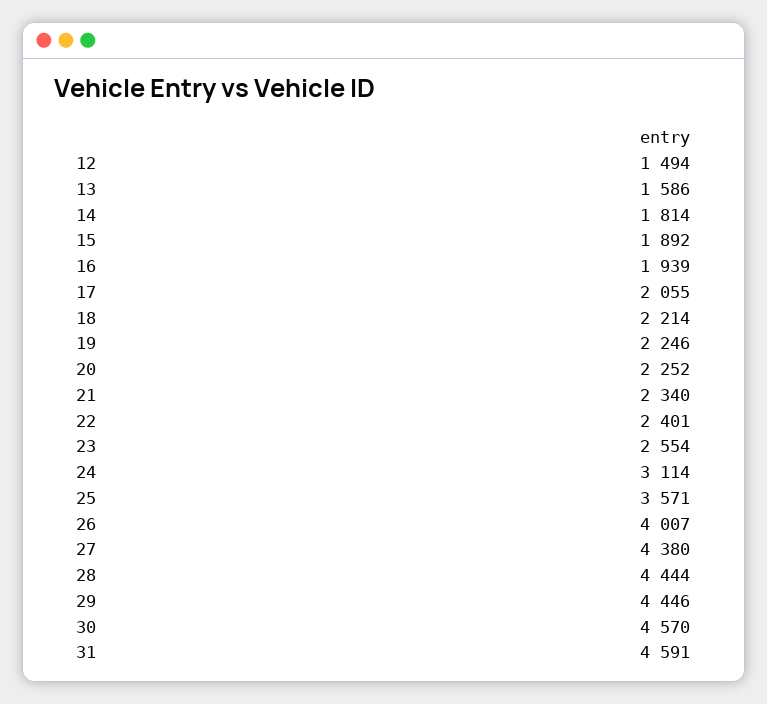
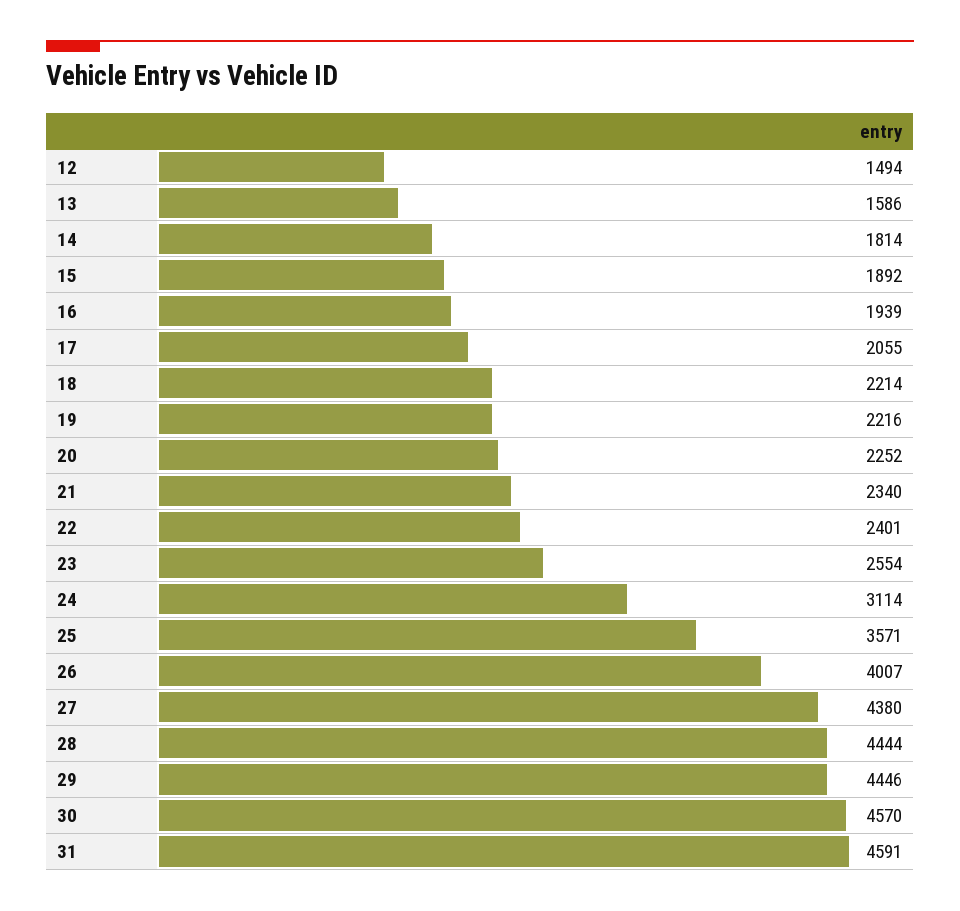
19: 2246 -> 2216

